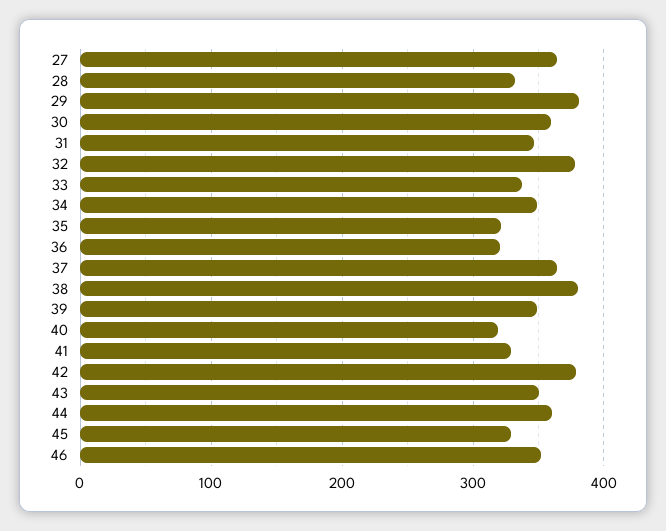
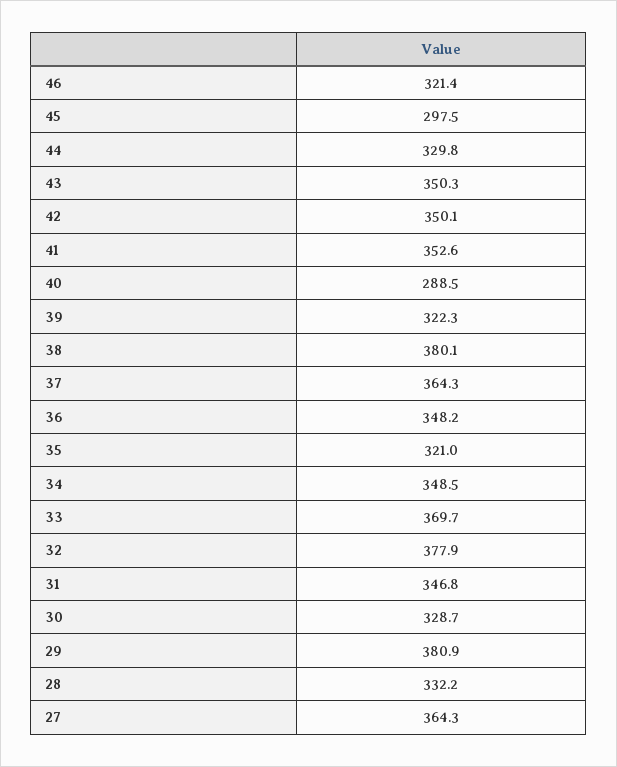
30: 360 -> 328.7
33: 340 -> 369.7
36: 320 -> 348.2
39: 350 -> 322.3
40: 320 -> 288.5
41: 330 -> 352.6
42: 380 -> 350.1
44: 360 -> 329.8
45: 330 -> 297.5
46: 350 -> 321.4

